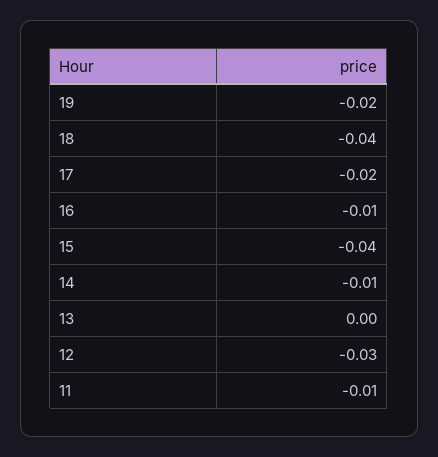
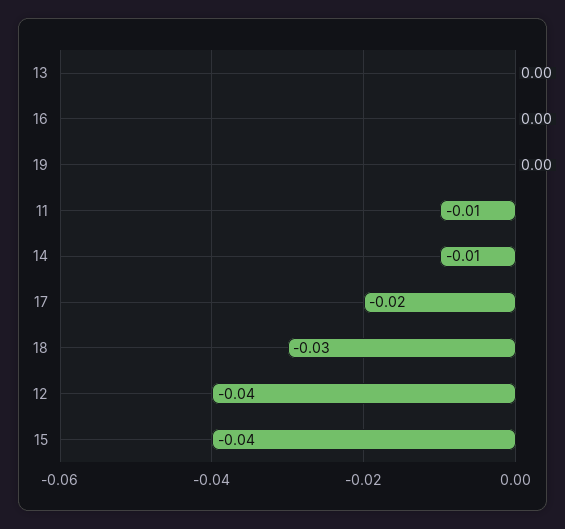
19: -0.02 -> 0
18: -0.04 -> -0.03
16: -0.01 -> 0
12: -0.03 -> -0.04

